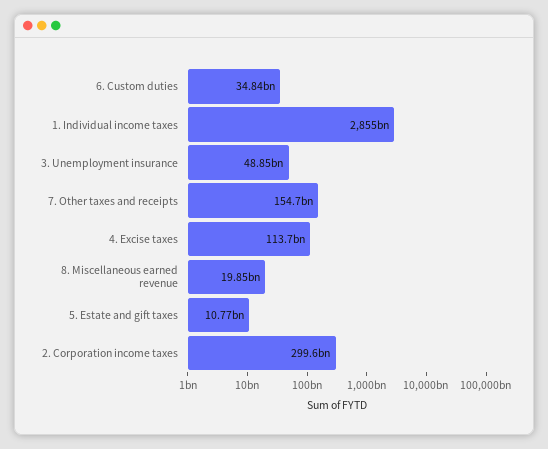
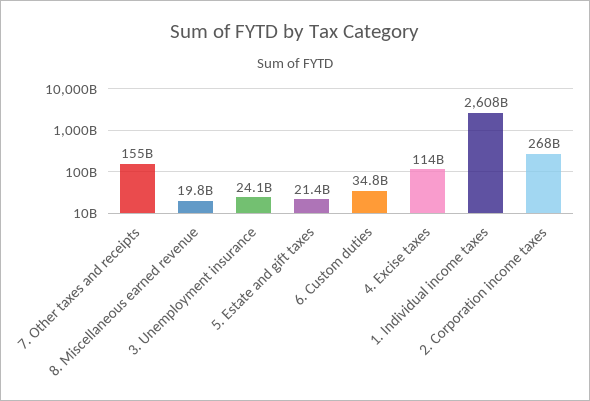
1. Individual income taxes: 2855000000000 -> 2608000000000
3. Unemployment insurance: 48850000000 -> 24100000000
5. Estate and gift taxes: 10770000000 -> 21400000000
2. Corporation income taxes: 299600000000 -> 268000000000

